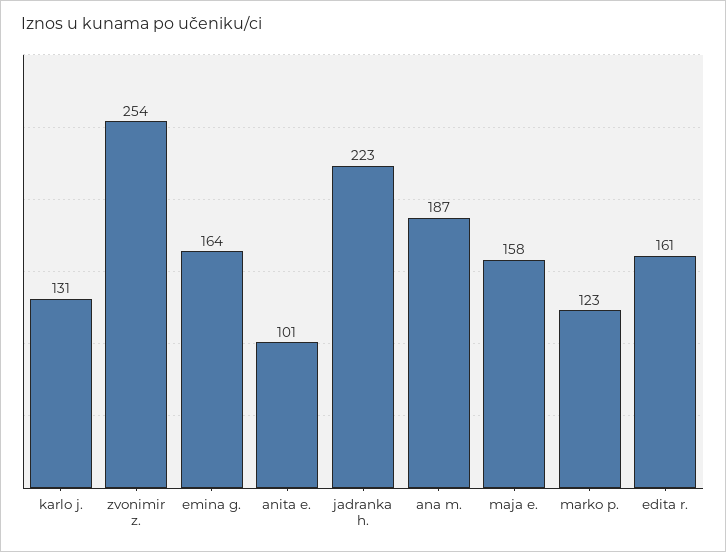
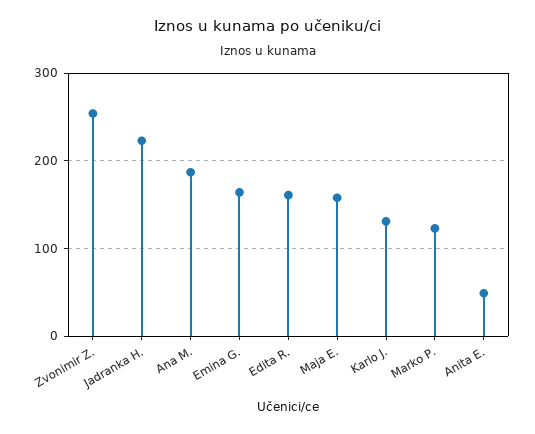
anita e.: 101 -> 50

